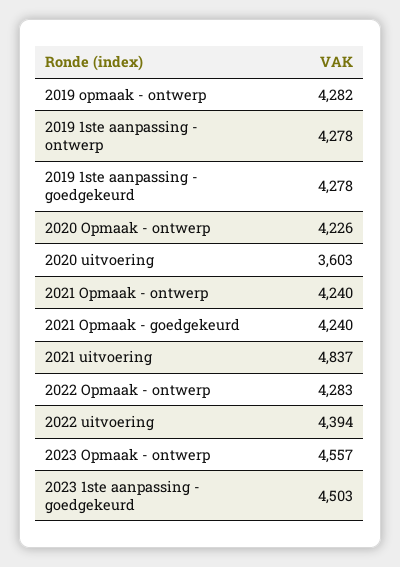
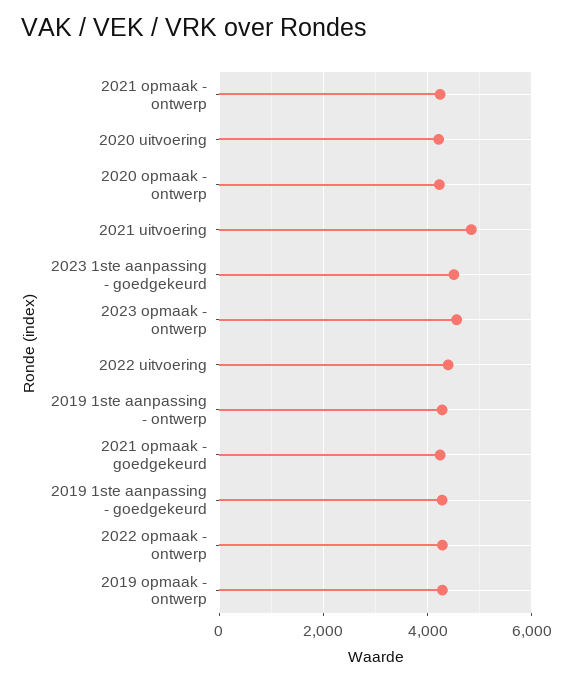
2020 uitvoering: 3603 -> 4200

